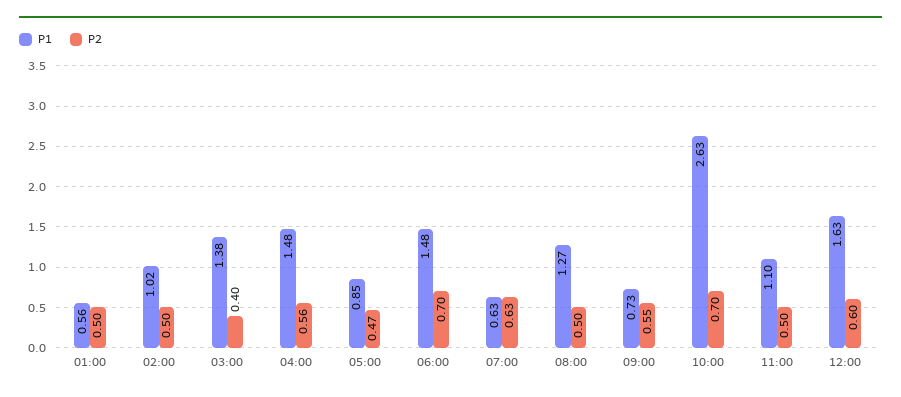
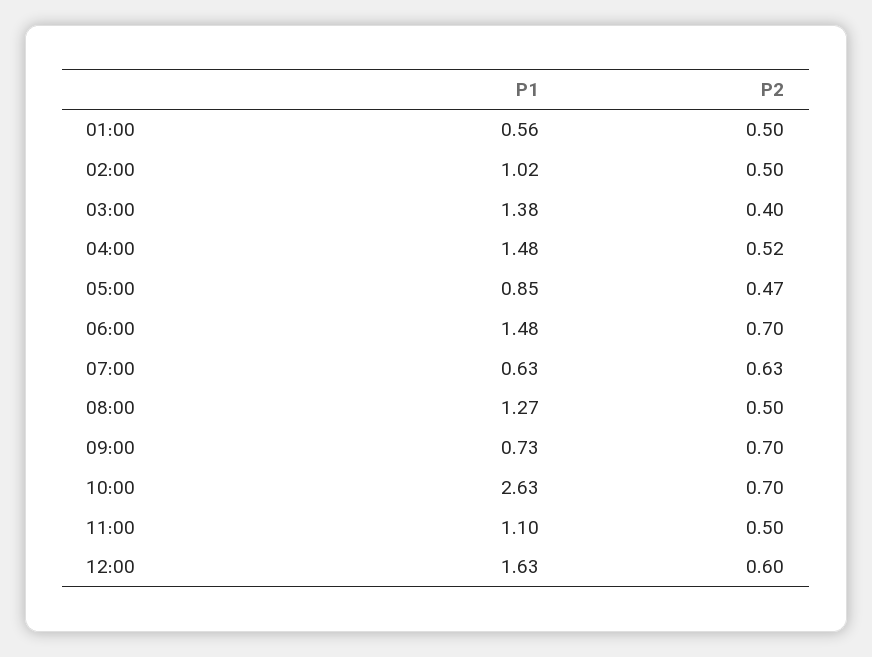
P2, 04:00: 0.56 -> 0.52
P2, 09:00: 0.55 -> 0.7

